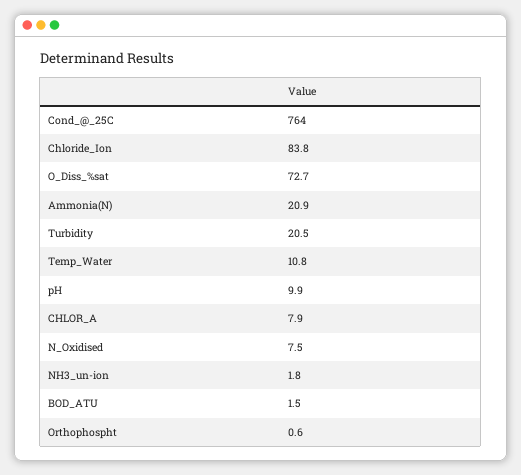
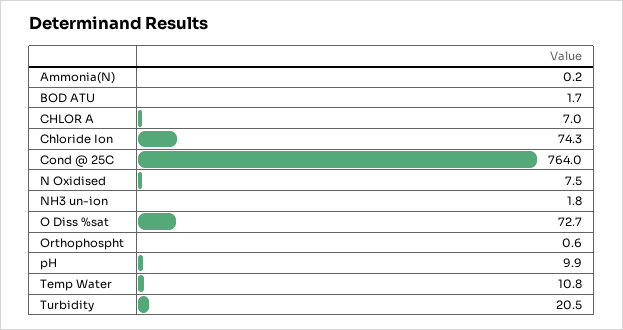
Chloride_Ion: 83.8 -> 74.3
Ammonia(N): 20.9 -> 0.2
CHLOR_A: 7.9 -> 7
BOD_ATU: 1.5 -> 1.7

